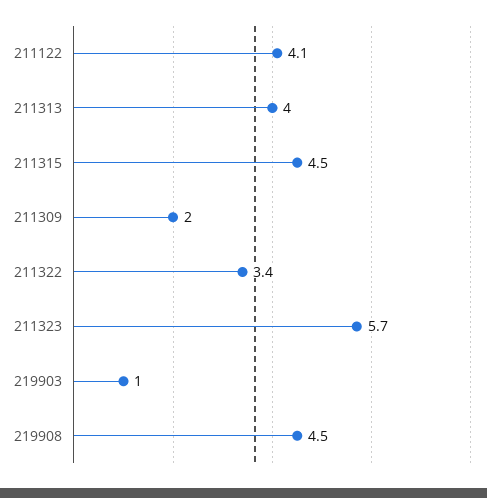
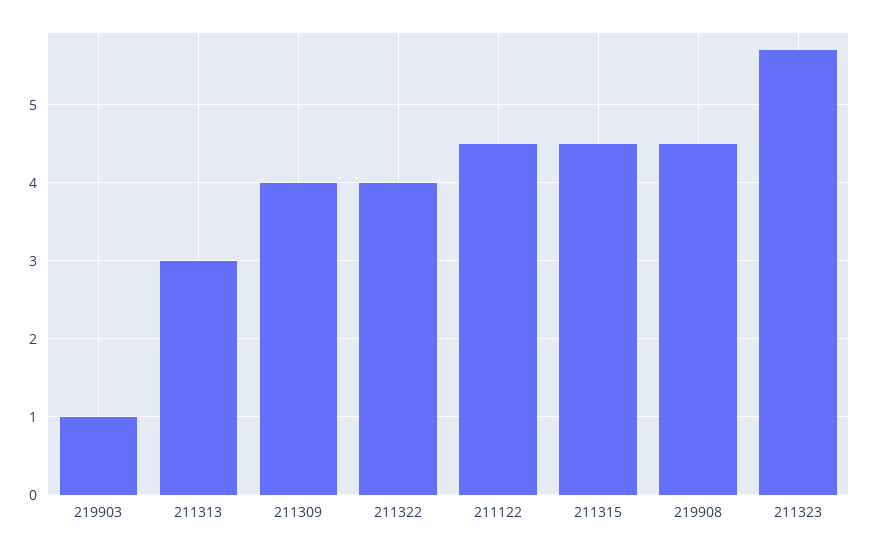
211122: 4.1 -> 4.5
211313: 4 -> 3
211309: 2 -> 4
211322: 3.4 -> 4

